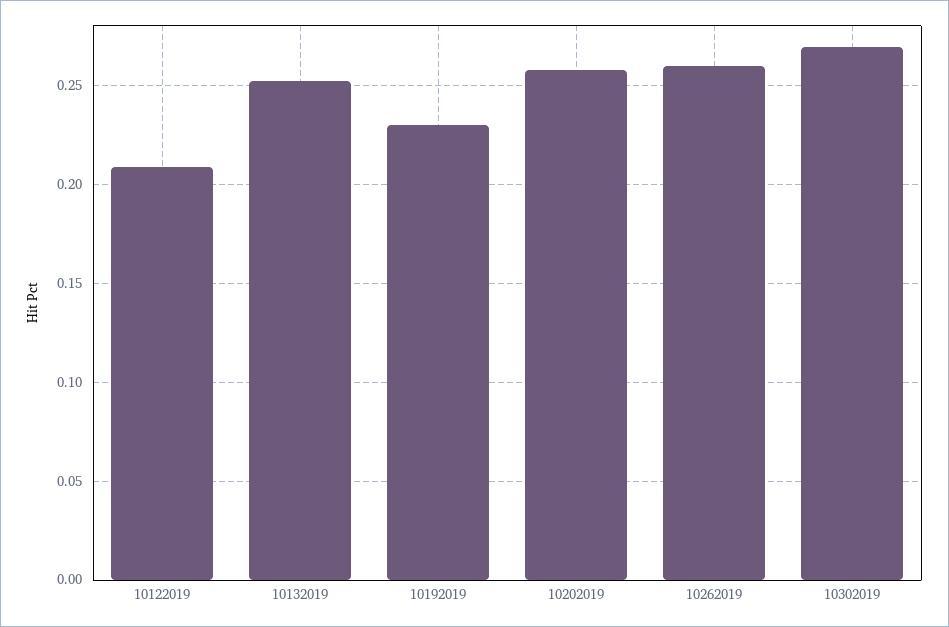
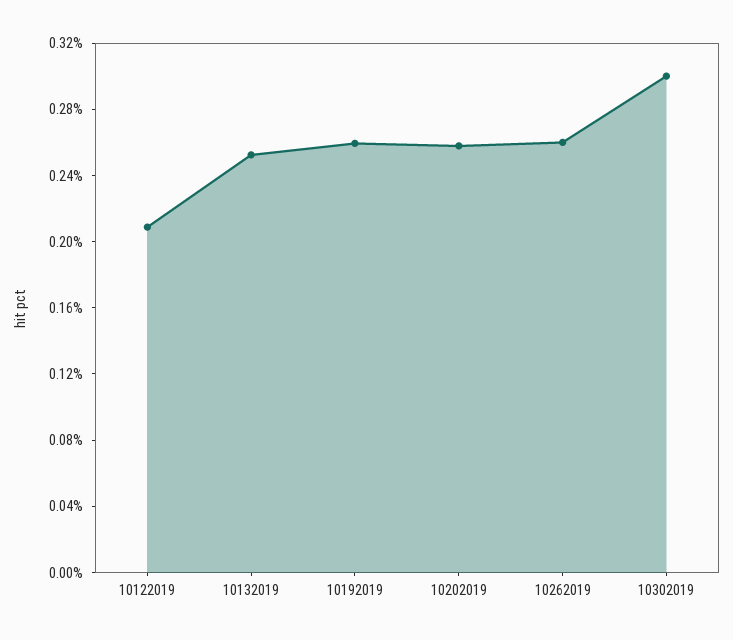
10192019: 0.23 -> 0.26
10302019: 0.27 -> 0.3

